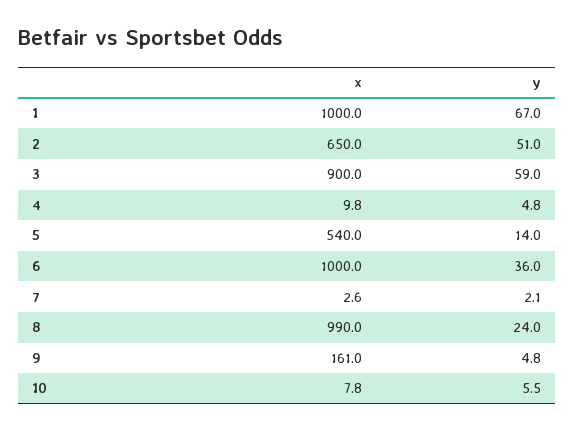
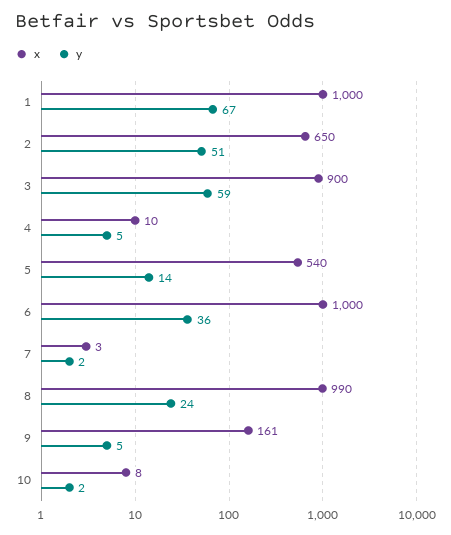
y, 10: 5.5 -> 2

